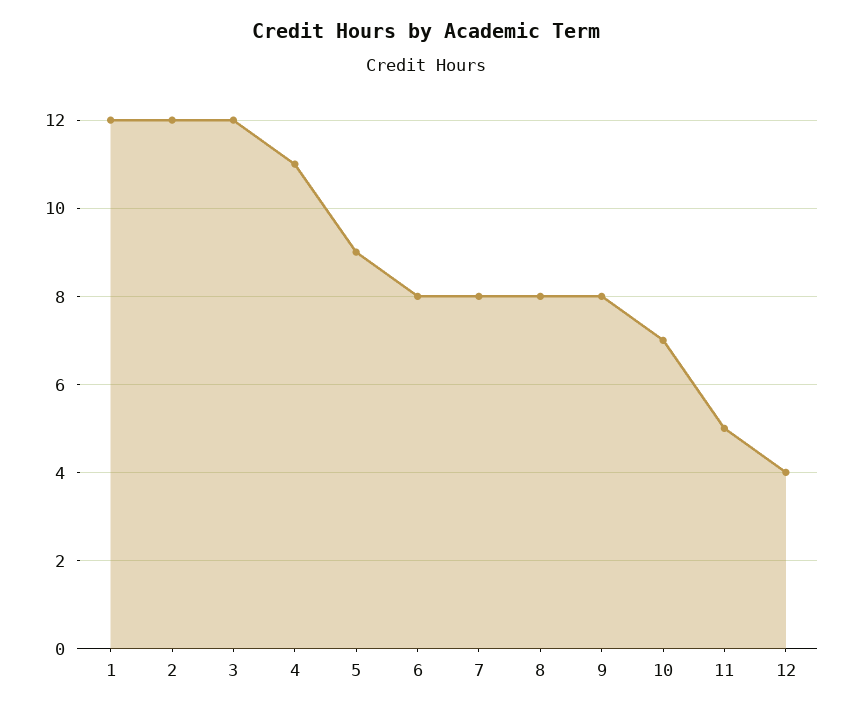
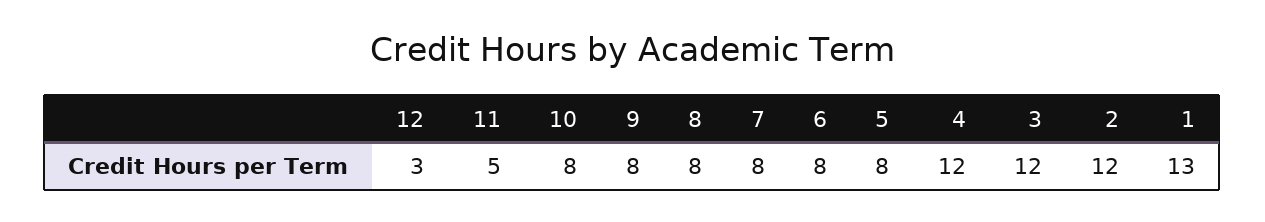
1: 12 -> 13
4: 11 -> 12
5: 9 -> 8
10: 7 -> 8
12: 4 -> 3

